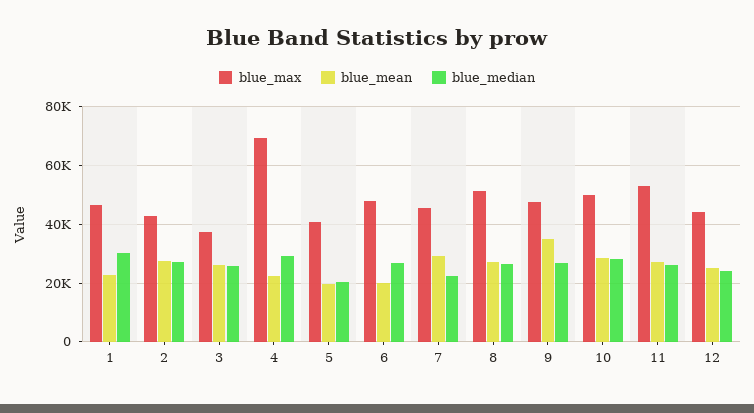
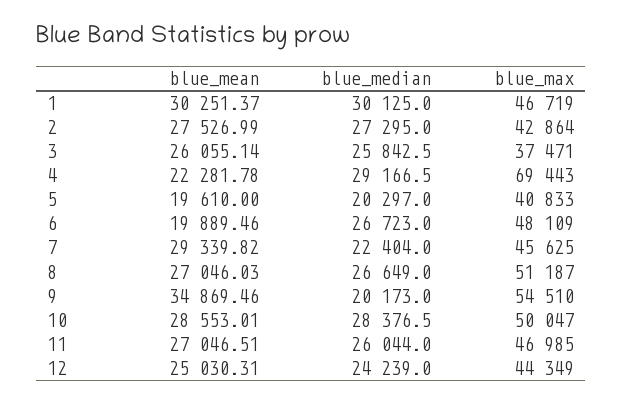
blue_mean, 1: 22500 -> 30251.37
blue_max, 9: 47500 -> 54510
blue_median, 9: 27500 -> 20173
blue_max, 11: 52500 -> 46985

